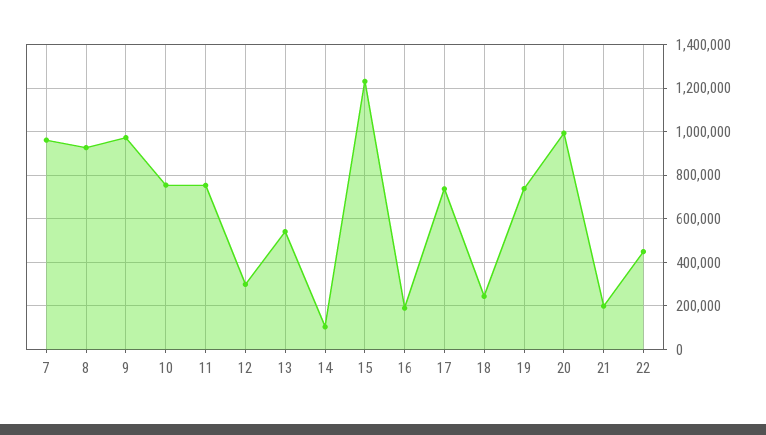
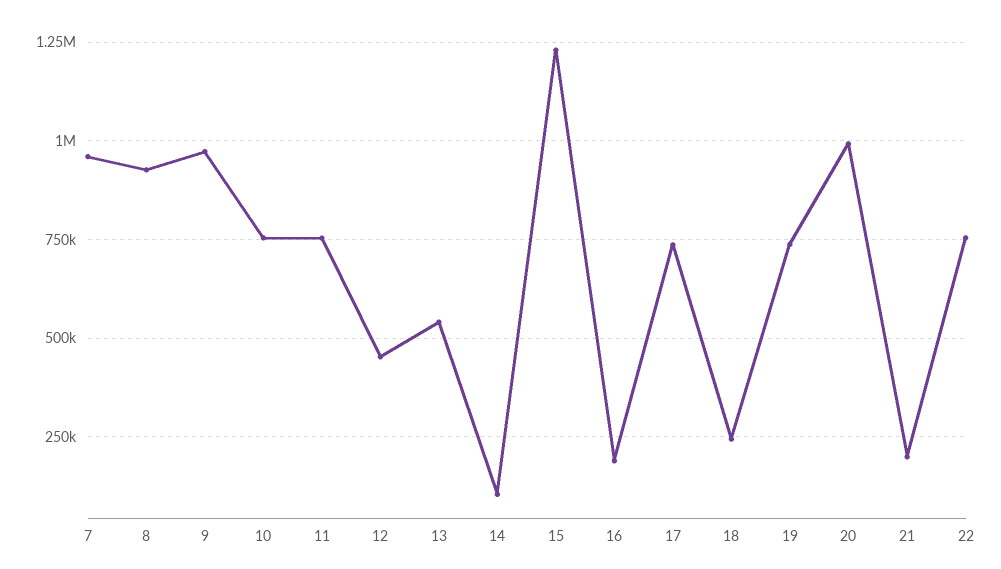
12: 300000 -> 450000
22: 450000 -> 750000

